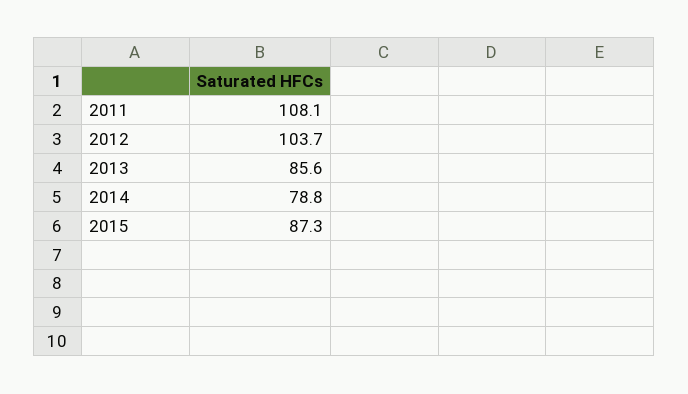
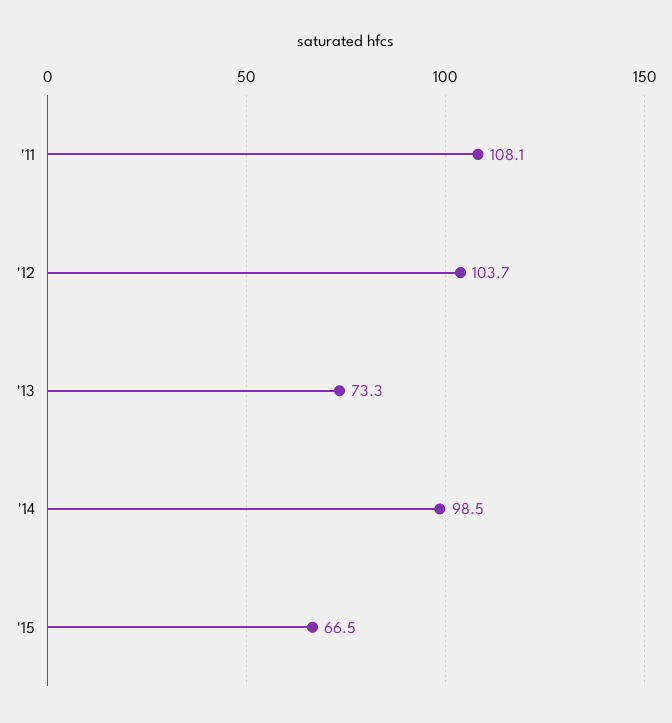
2013: 85.6 -> 73.3
2014: 78.8 -> 98.5
2015: 87.3 -> 66.5

